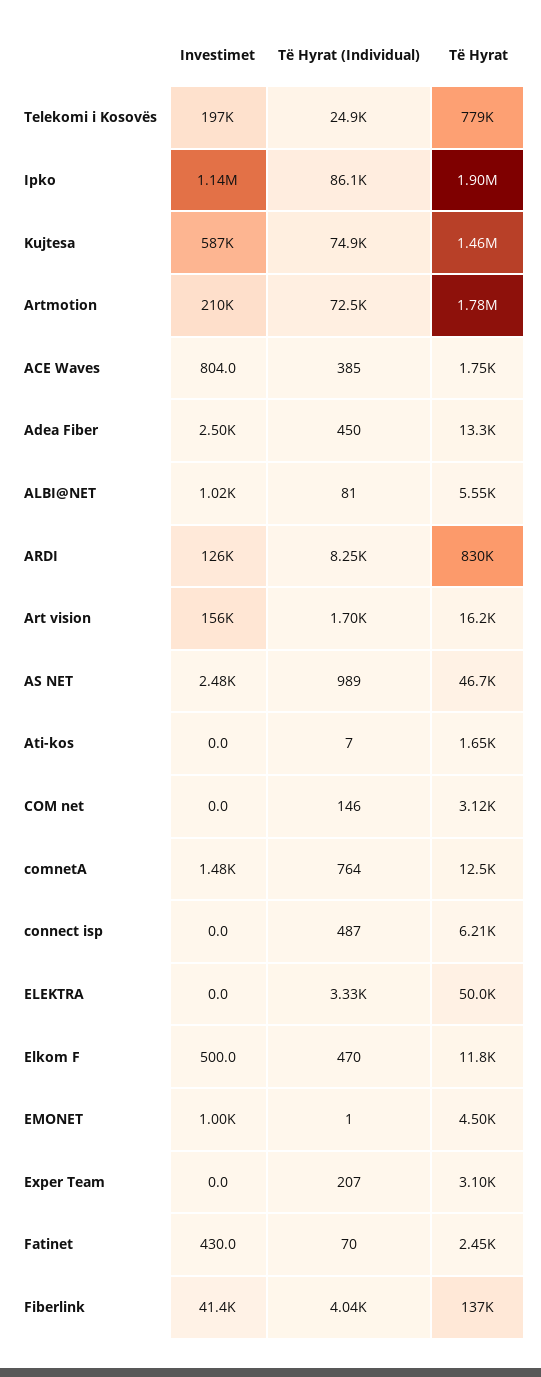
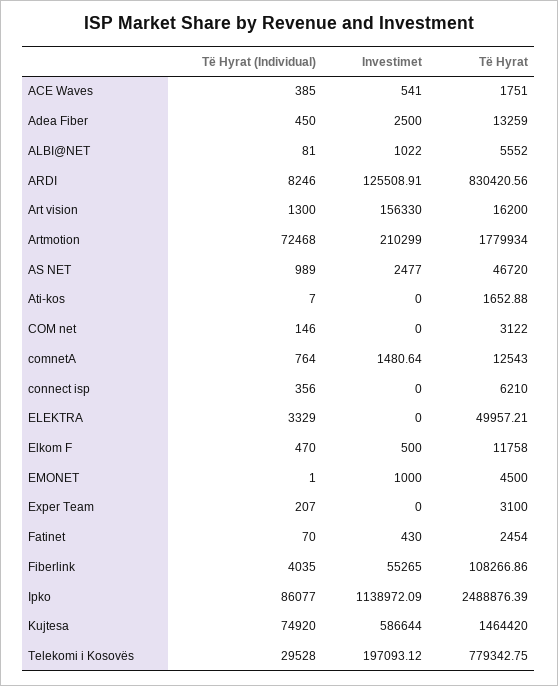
Të Hyrat (Individual), Telekomi i Kosovës: 24900 -> 29528
Të Hyrat, Ipko: 1900000 -> 2488876.39
Investimet, ACE Waves: 804 -> 541
Të Hyrat (Individual), Art vision: 1700 -> 1300
Të Hyrat (Individual), connect isp: 487 -> 356
Investimet, Fiberlink: 41400 -> 55265
Të Hyrat, Fiberlink: 137000 -> 108266.86

